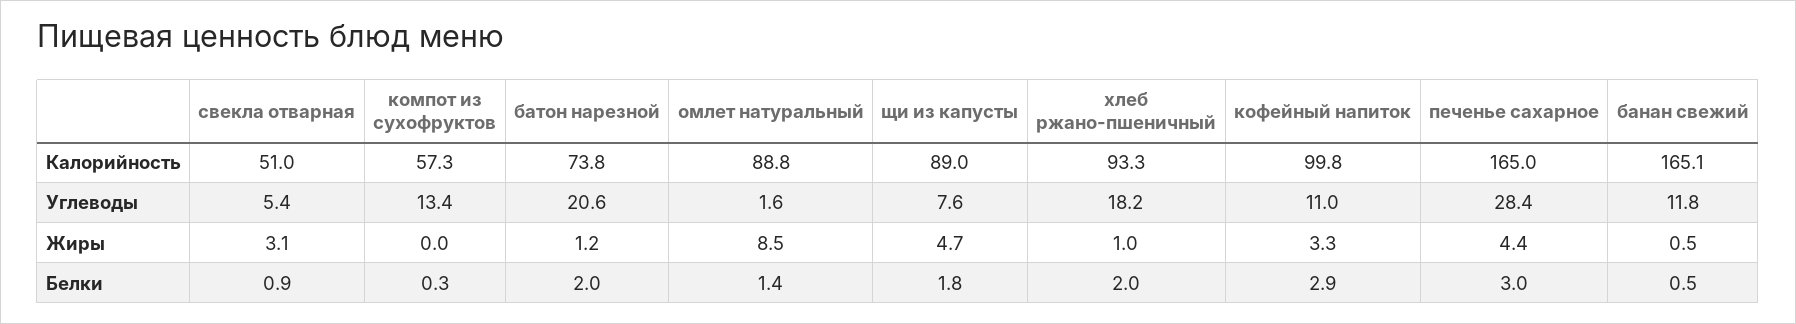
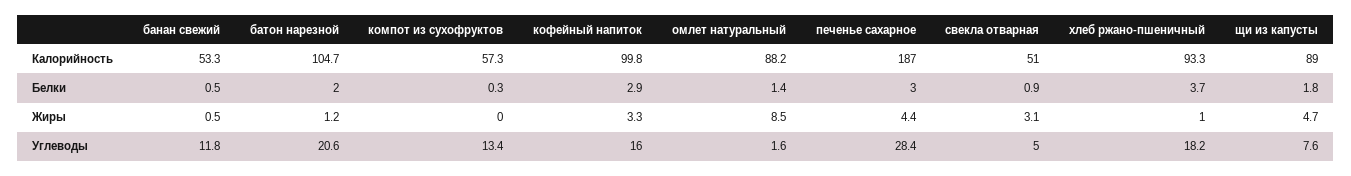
батон нарезной, Калорийность: 73.8 -> 104.7
омлет натуральный, Калорийность: 88.8 -> 88.2
печенье сахарное, Калорийность: 165 -> 187
банан свежий, Калорийность: 165.1 -> 53.3
свекла отварная, Углеводы: 5.4 -> 5
кофейный напиток, Углеводы: 11 -> 16
хлеб ржано-пшеничный, Белки: 2 -> 3.7

